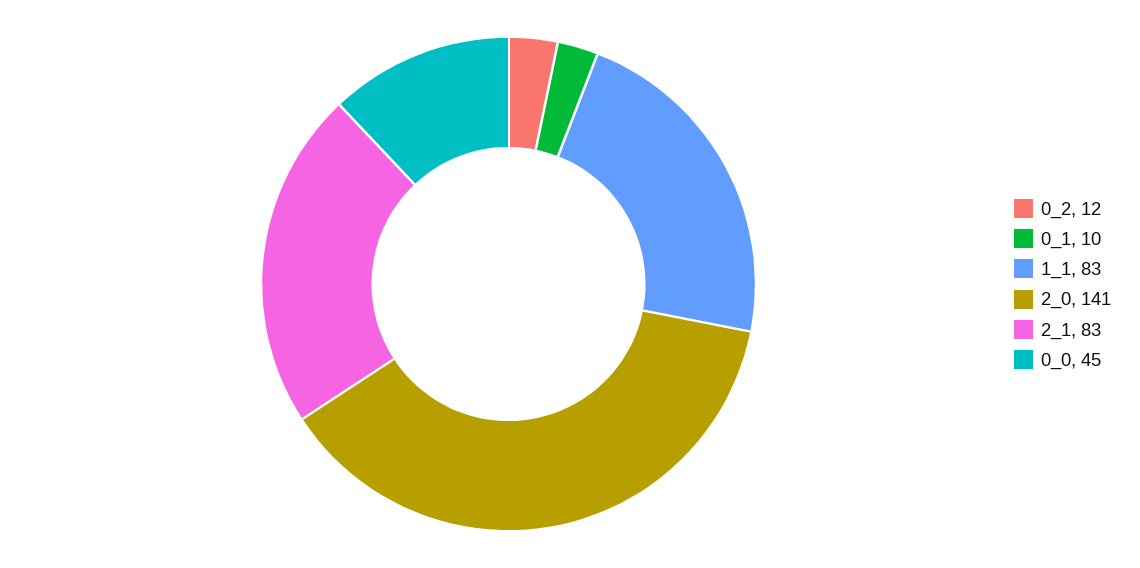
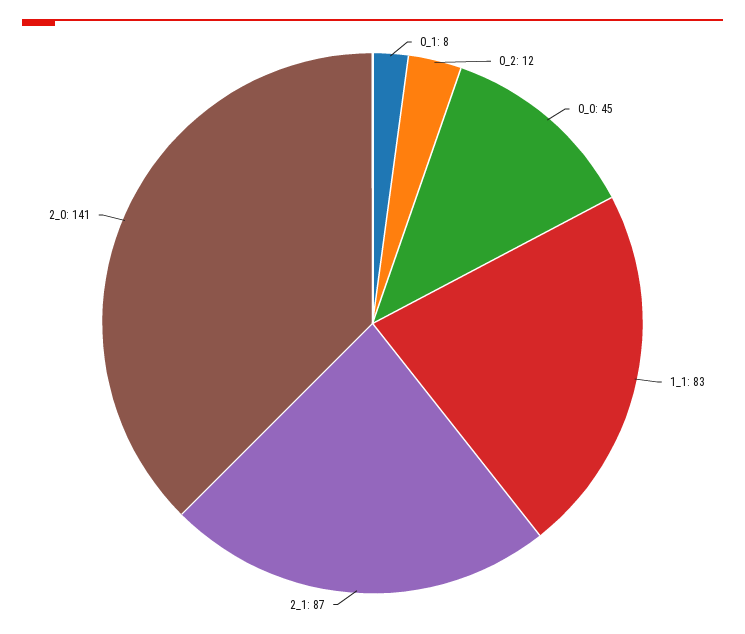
0_1: 10 -> 8
2_1: 83 -> 87

